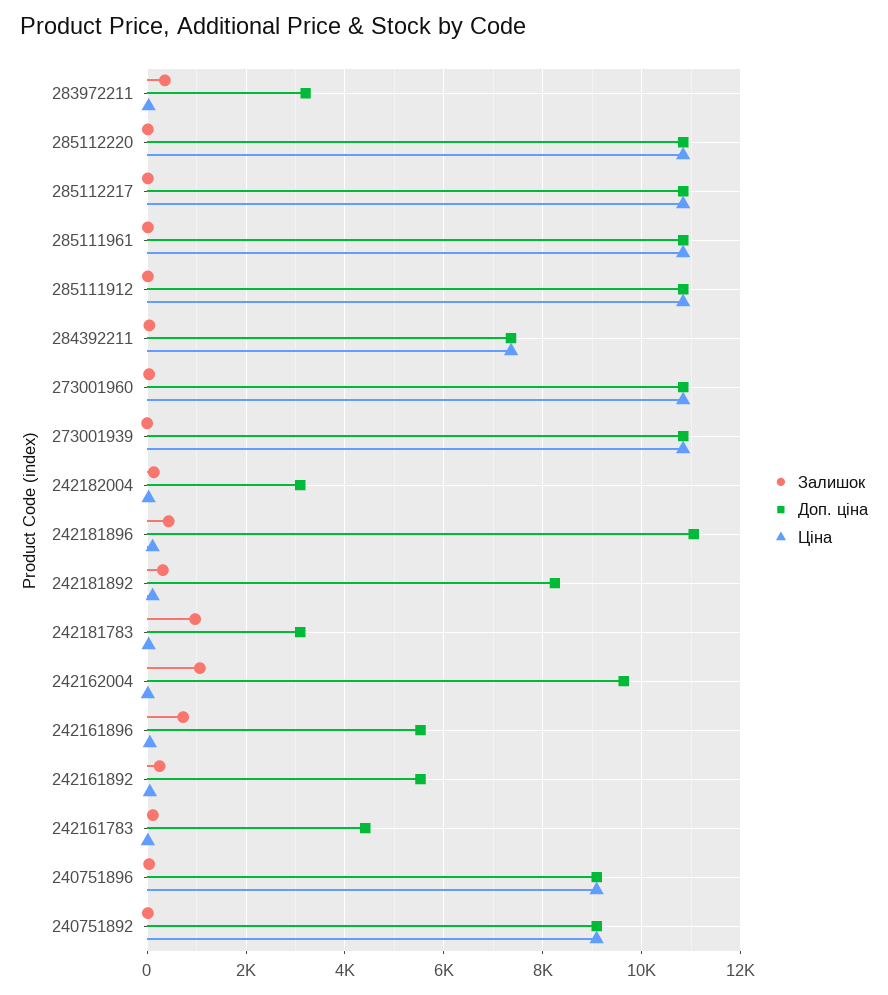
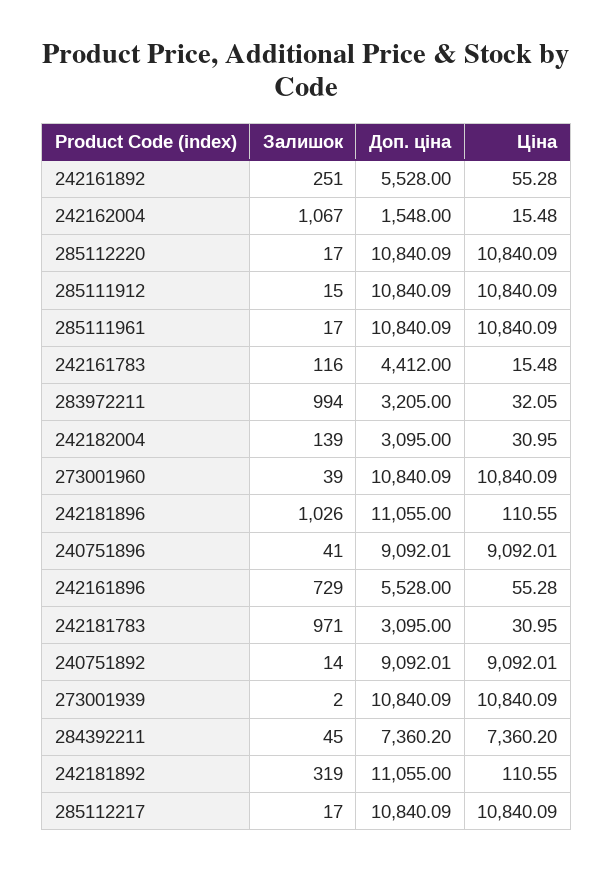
Залишок, 283972211: 400 -> 994
Залишок, 242181896: 400 -> 1026
Доп. ціна, 242181892: 8200 -> 11055
Доп. ціна, 242162004: 9600 -> 1548

